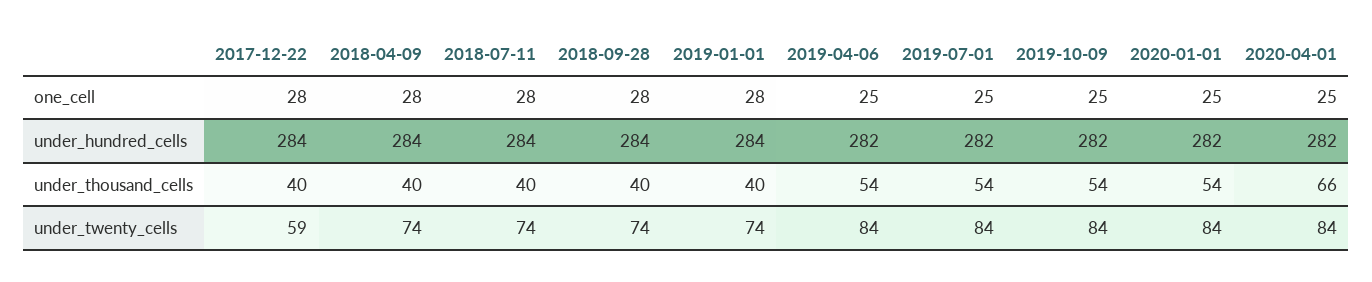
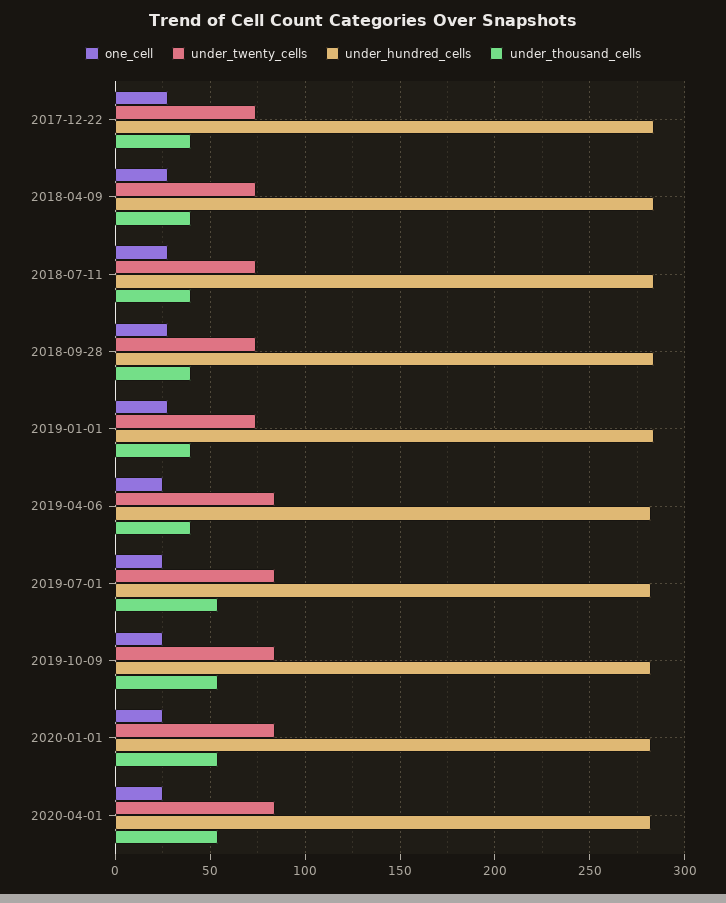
under_thousand_cells, 2019-04-06: 54 -> 40
under_thousand_cells, 2020-04-01: 66 -> 55
under_twenty_cells, 2017-12-22: 59 -> 75

